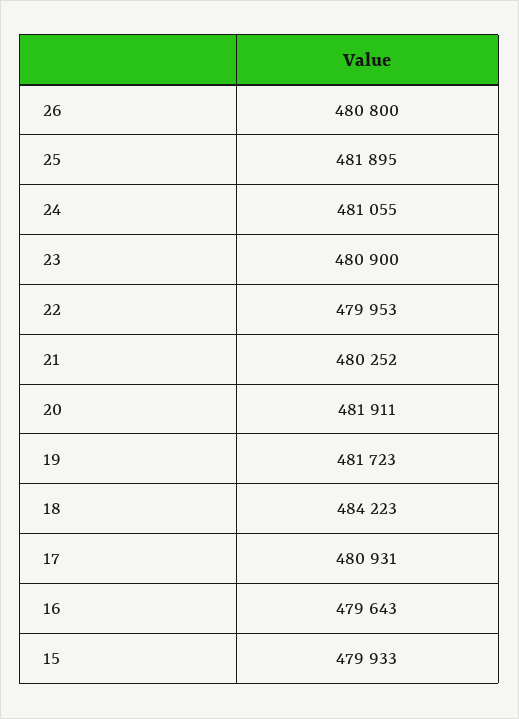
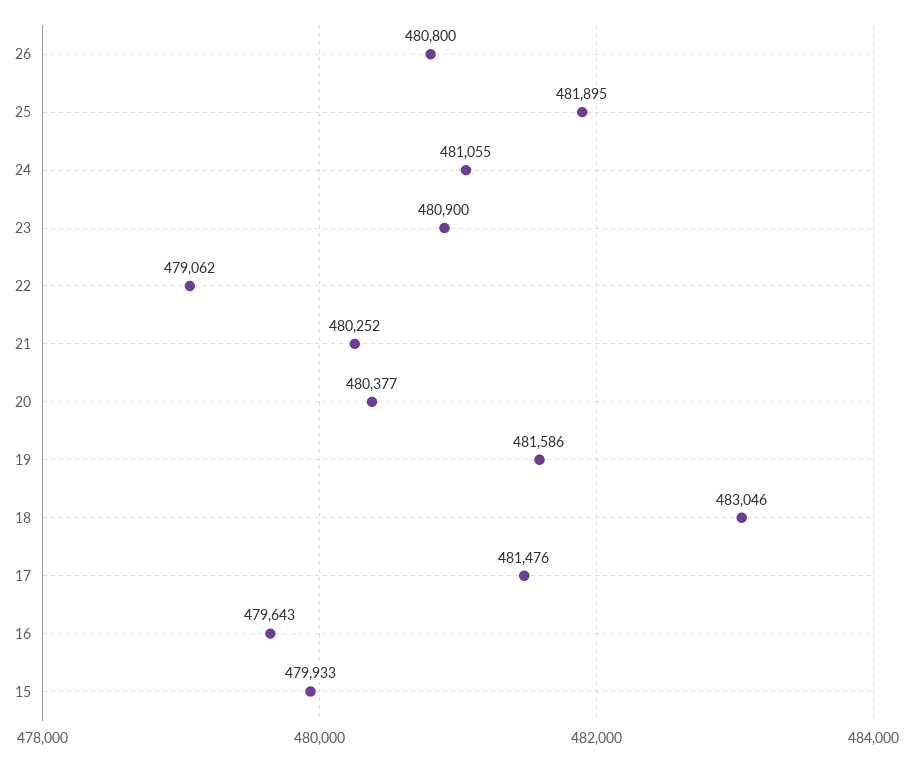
22: 479953 -> 479062
20: 481911 -> 480377
19: 481723 -> 481586
18: 484223 -> 483046
17: 480931 -> 481476

